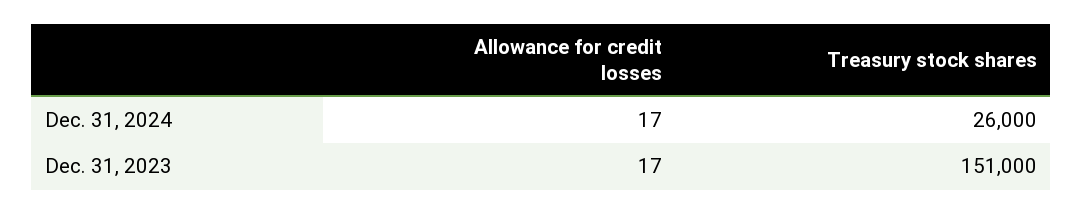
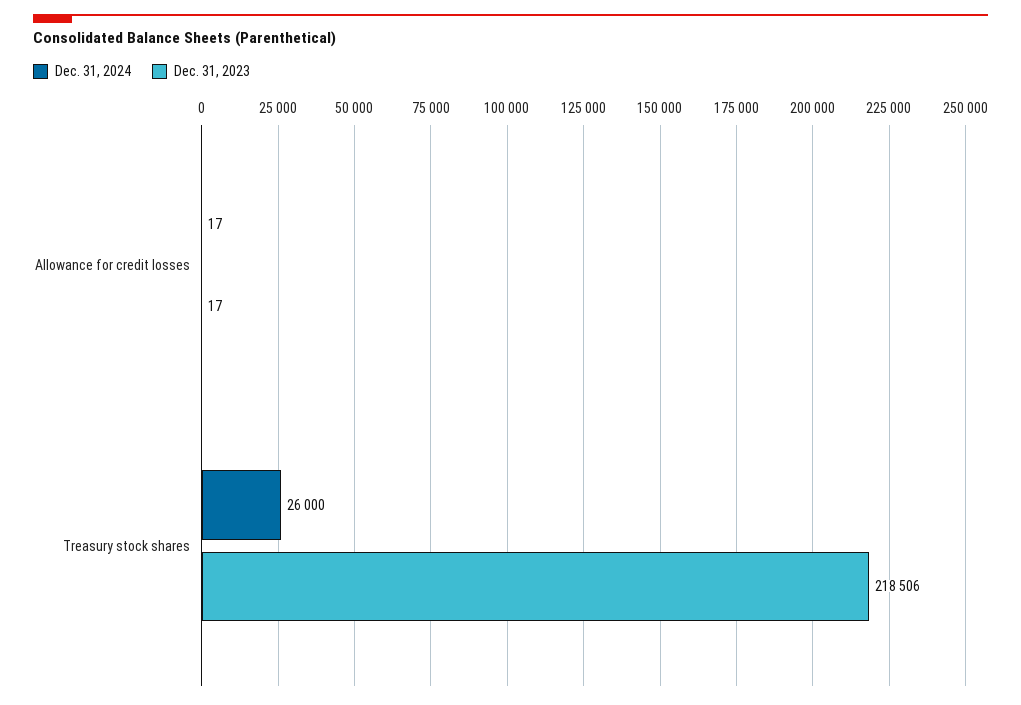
Dec. 31, 2023, Treasury stock shares: 151000 -> 218506

